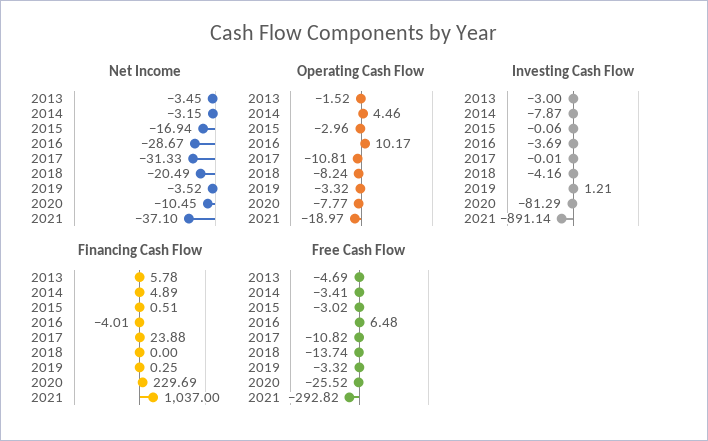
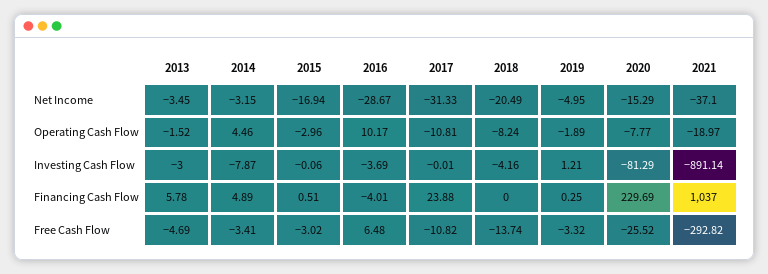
Net Income, 2019: -3.52 -> -4.95
Net Income, 2020: -10.45 -> -15.29
Operating Cash Flow, 2019: -3.32 -> -1.89

